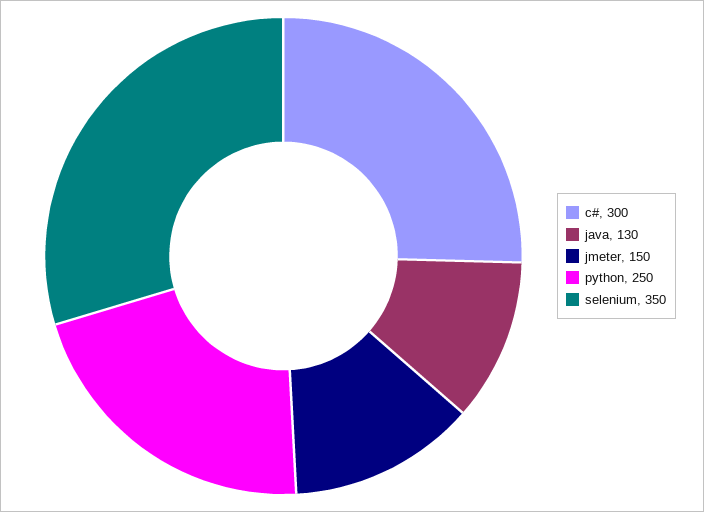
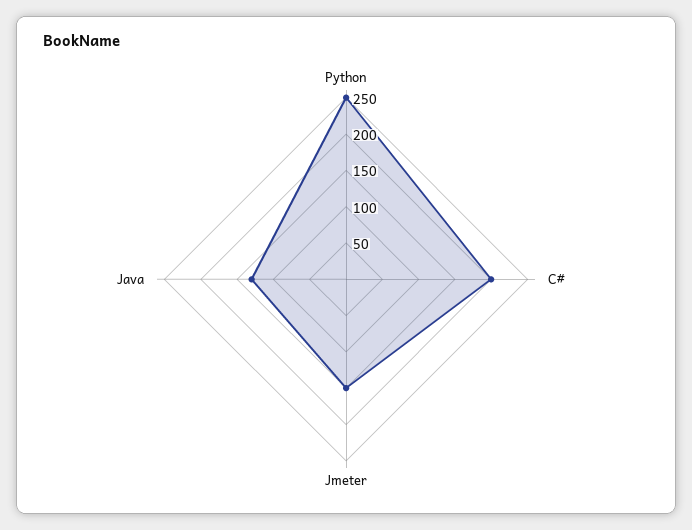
c#: 300 -> 200
selenium: 350 -> none

